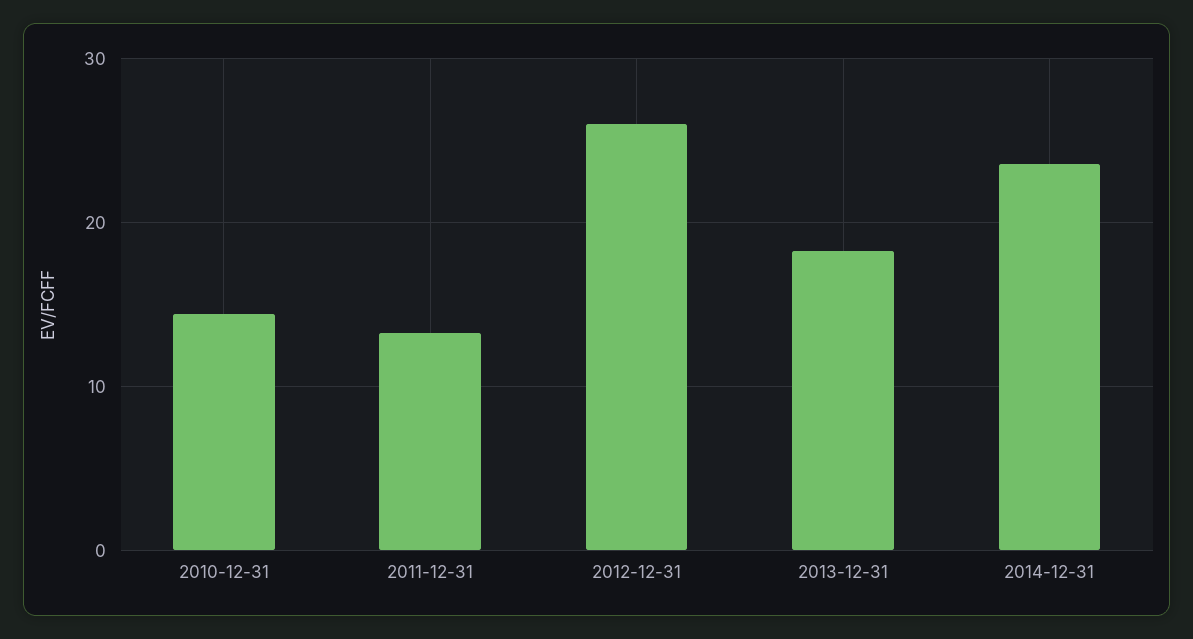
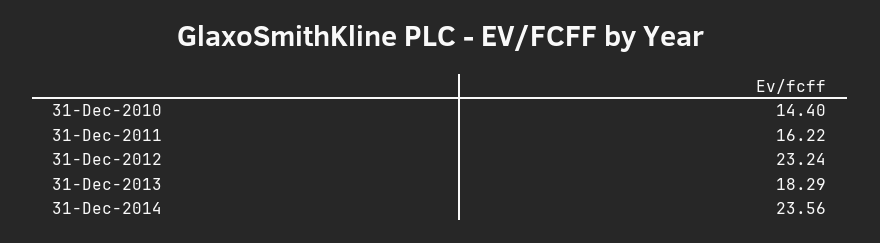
2011-12-31: 13 -> 16.22
2012-12-31: 26 -> 23.24

